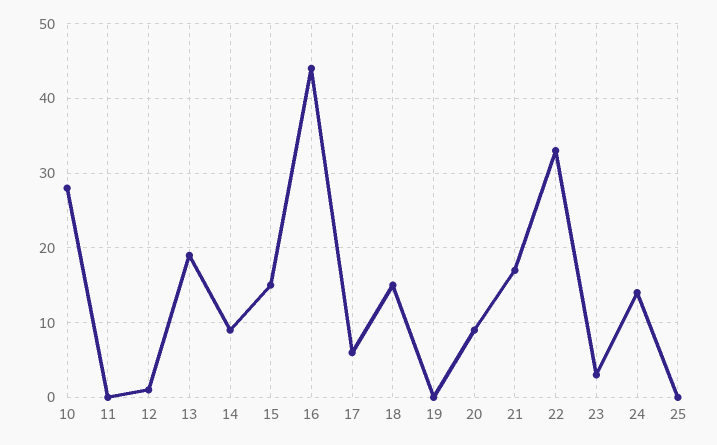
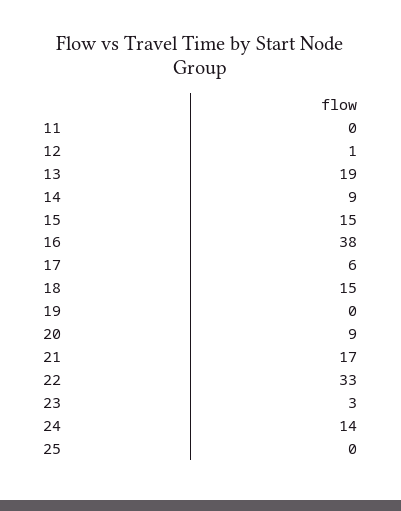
10: 28 -> none
16: 44 -> 38

